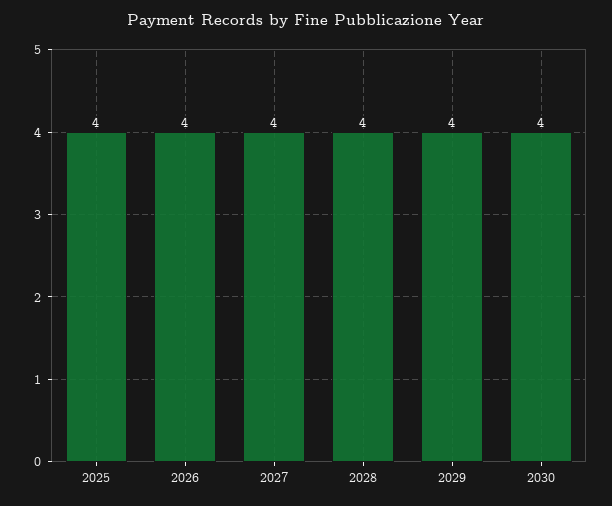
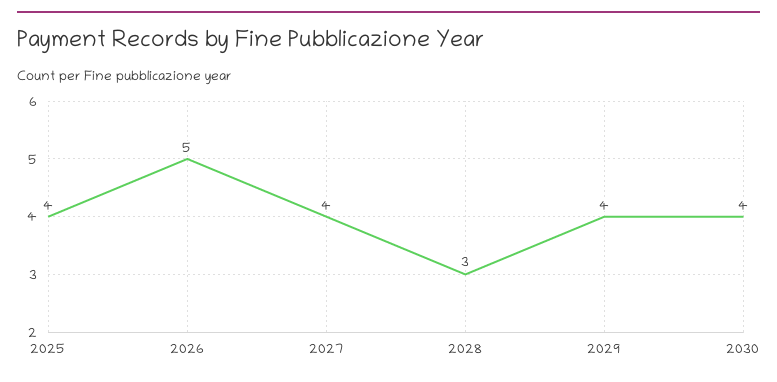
2026: 4 -> 5
2028: 4 -> 3

